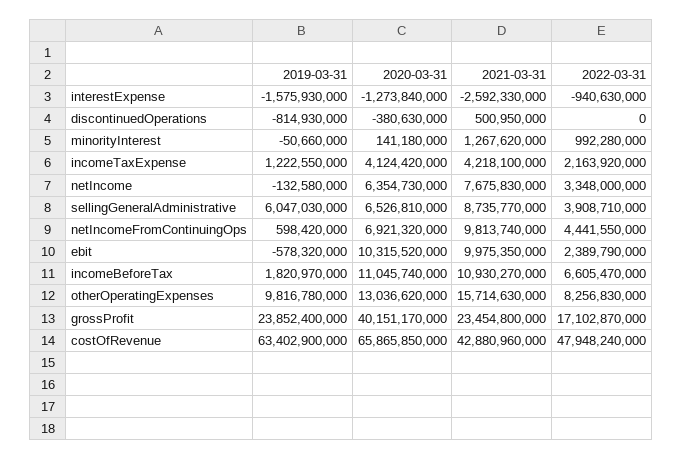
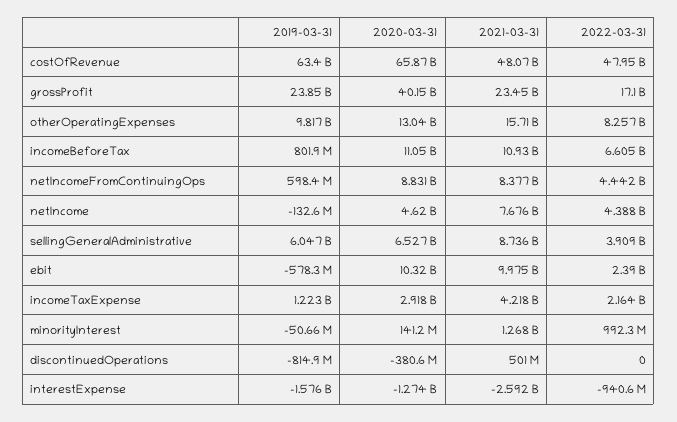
2020-03-31, incomeTaxExpense: 4124420000 -> 2918000000
2020-03-31, netIncome: 6354730000 -> 4620000000
2022-03-31, netIncome: 3348000000 -> 4388000000
2020-03-31, netIncomeFromContinuingOps: 6921320000 -> 8831000000
2021-03-31, netIncomeFromContinuingOps: 9813740000 -> 8377000000
2019-03-31, incomeBeforeTax: 1820970000 -> 801900000
2021-03-31, costOfRevenue: 42880960000 -> 48070000000

